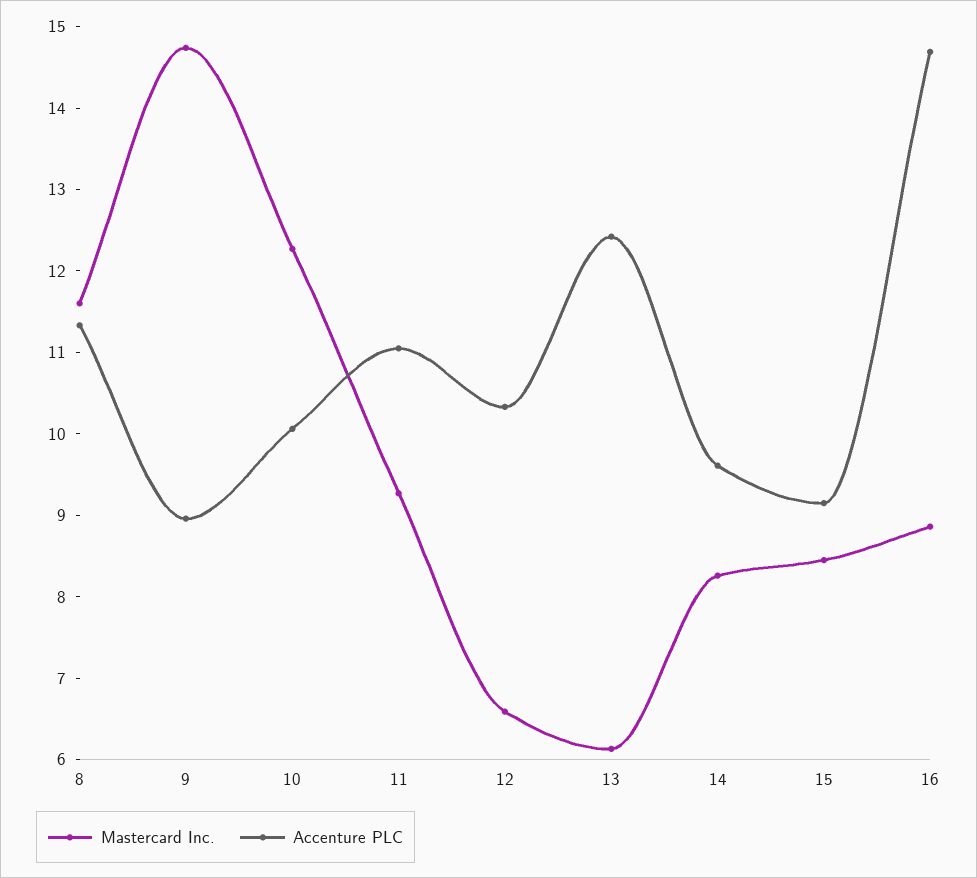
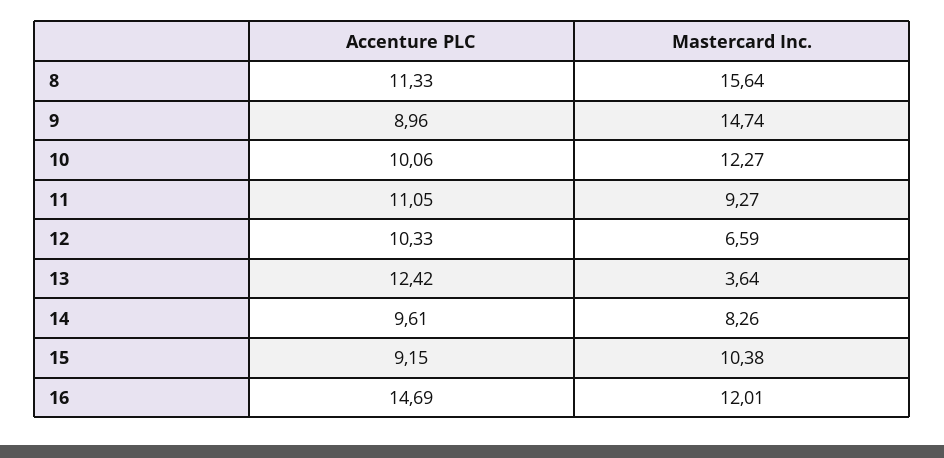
Mastercard Inc., 8: 11.6 -> 15.64
Mastercard Inc., 13: 6.2 -> 3.64
Mastercard Inc., 15: 8.4 -> 10.38
Mastercard Inc., 16: 8.8 -> 12.01

